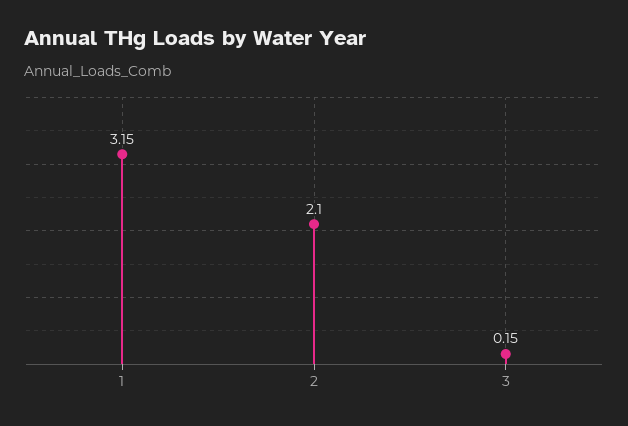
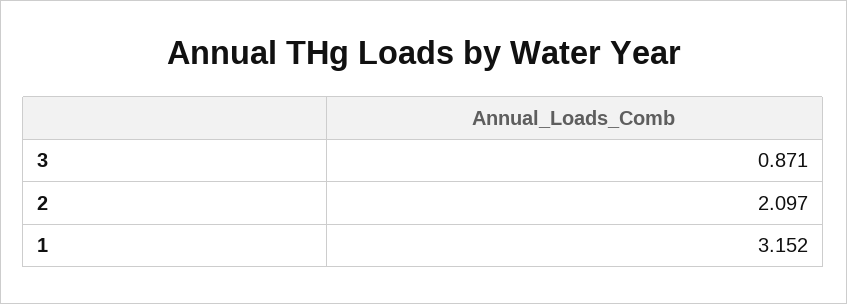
3: 0.15 -> 0.871

